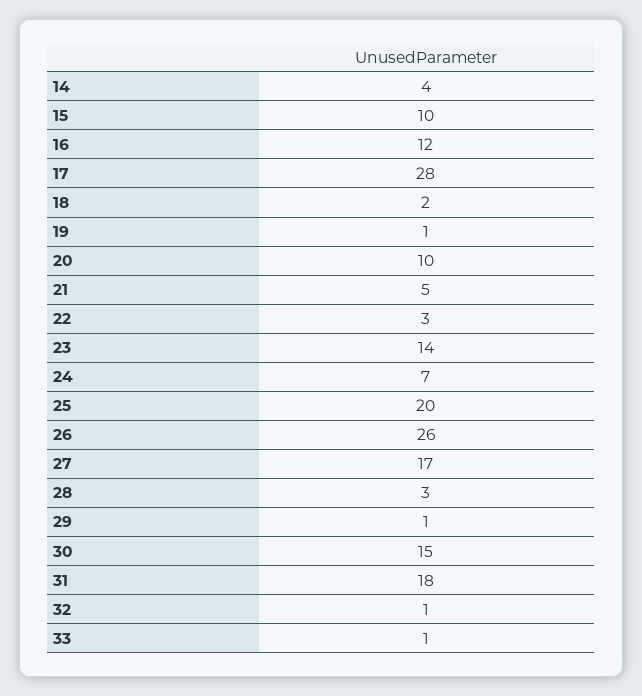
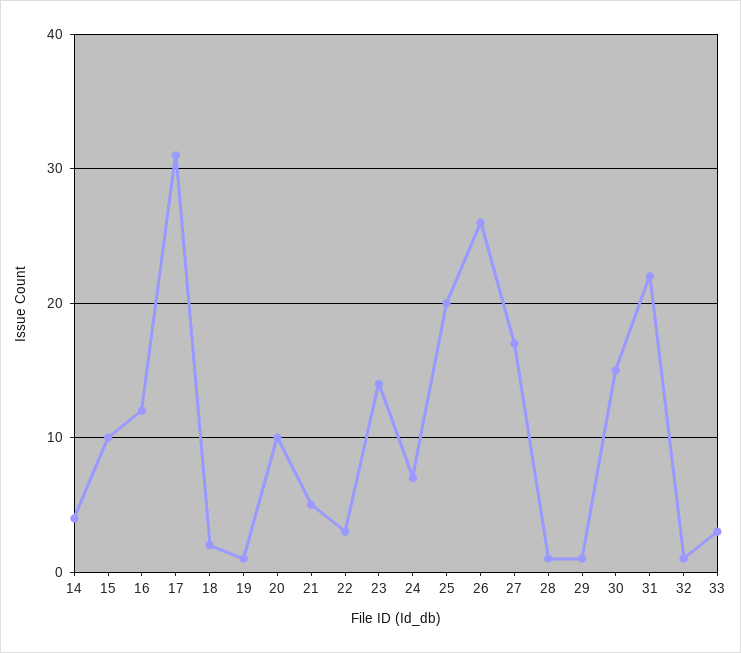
17: 28 -> 31
28: 3 -> 1
31: 18 -> 22
33: 1 -> 3

